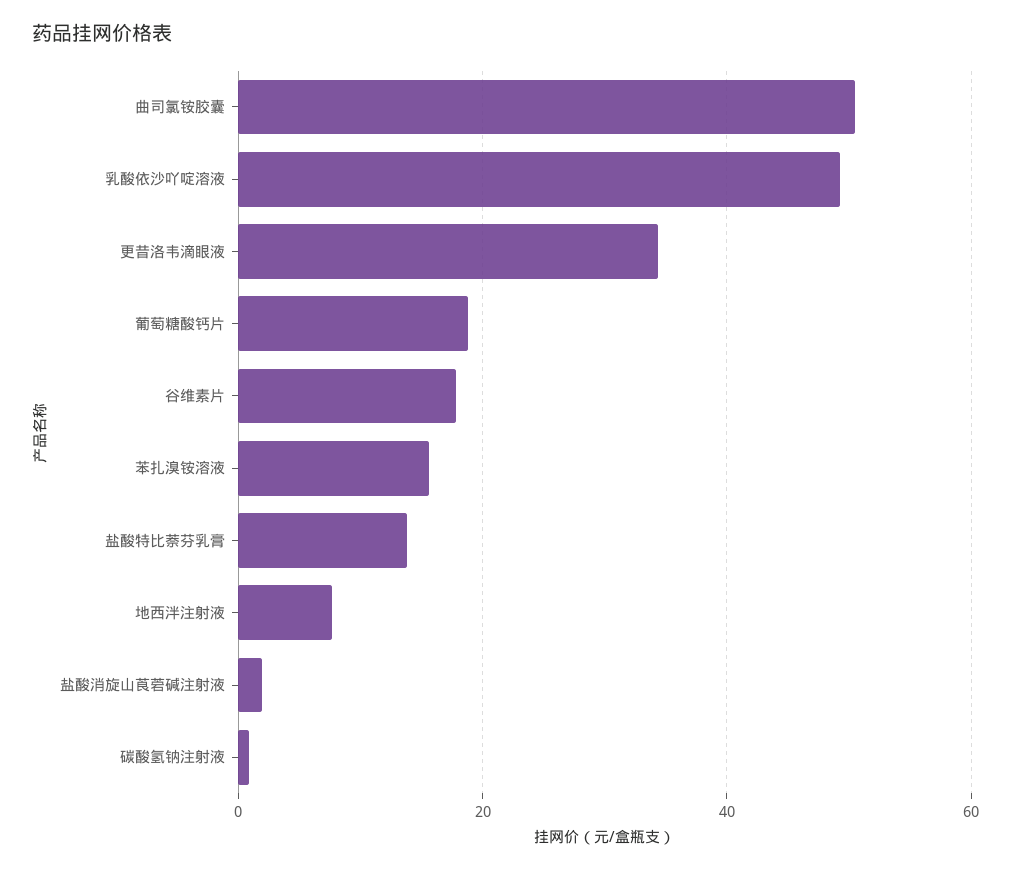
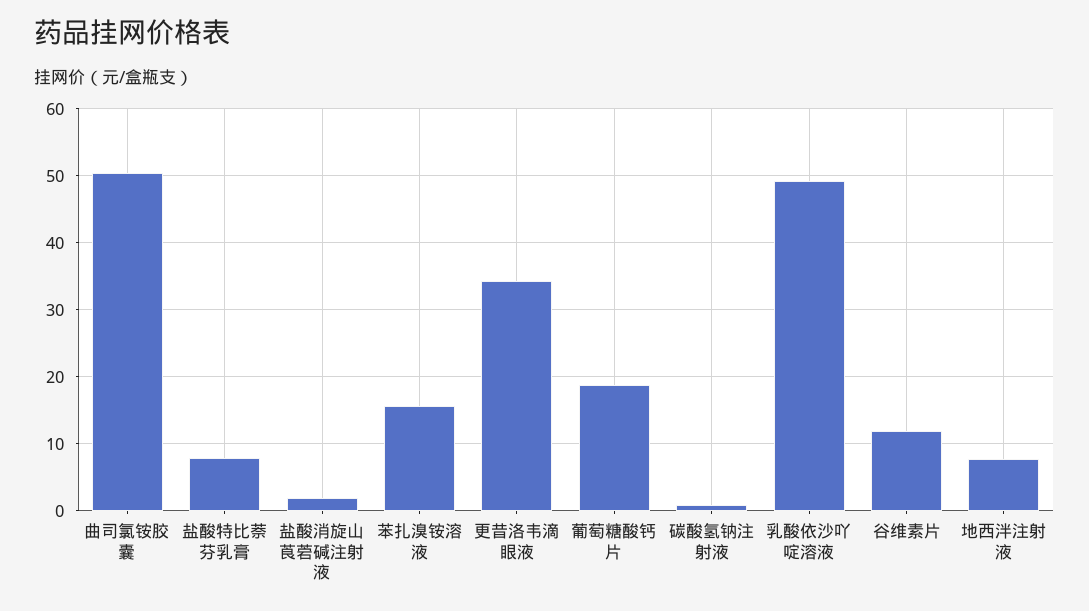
谷维素片: 18 -> 12
盐酸特比萘芬乳膏: 14 -> 8

